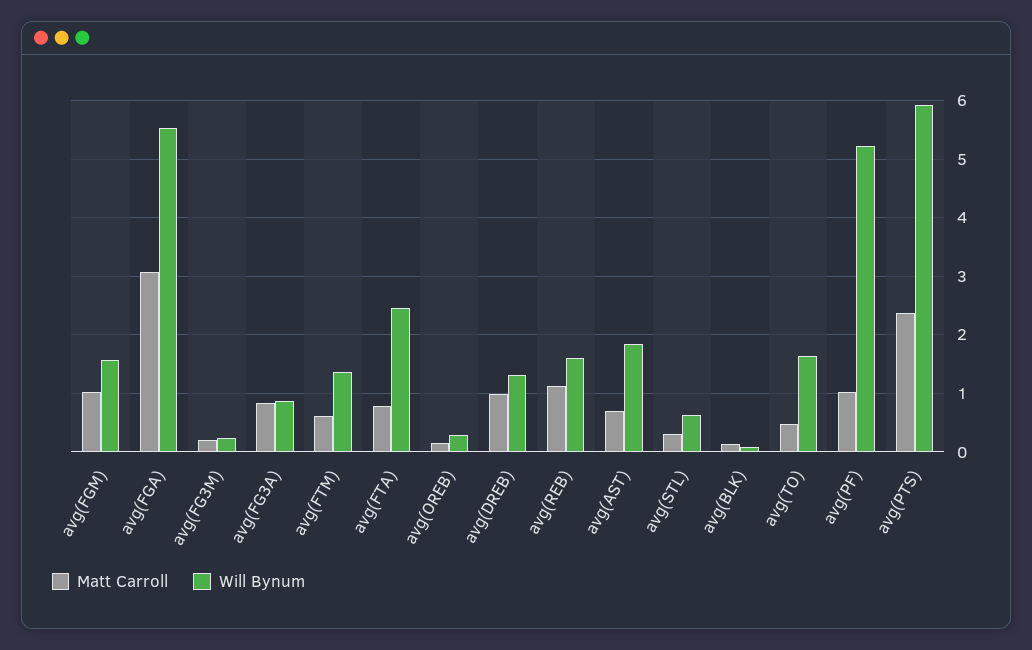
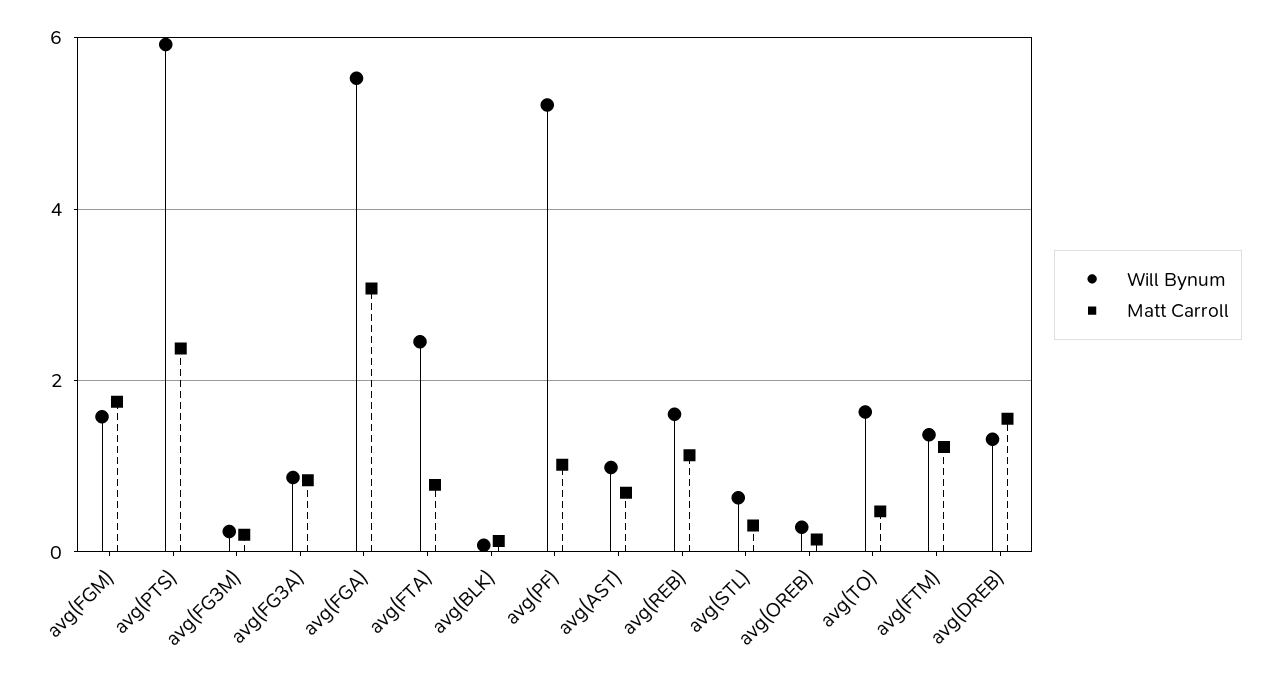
Matt Carroll, avg(FGM): 1 -> 1.8
Matt Carroll, avg(FTM): 0.6 -> 1.2
Matt Carroll, avg(DREB): 1 -> 1.6
Will Bynum, avg(AST): 1.8 -> 1

